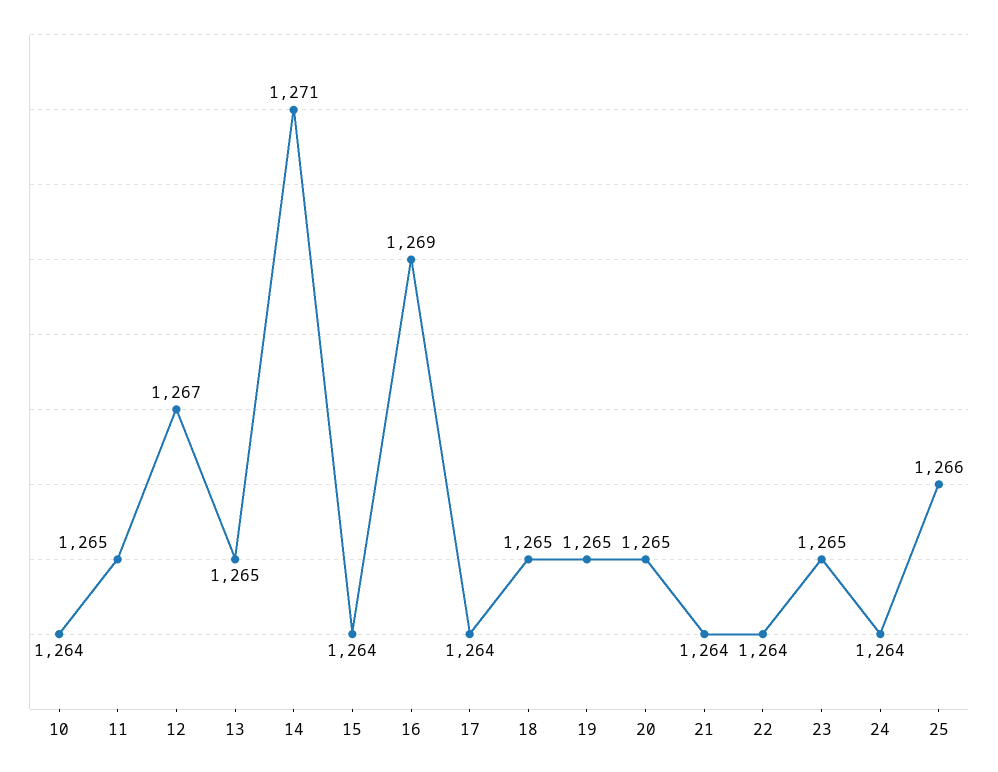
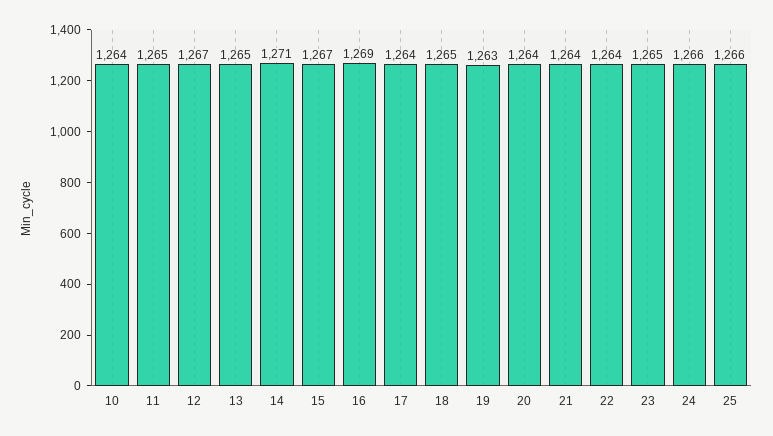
15: 1264 -> 1267
19: 1265 -> 1263
20: 1265 -> 1264
24: 1264 -> 1266

